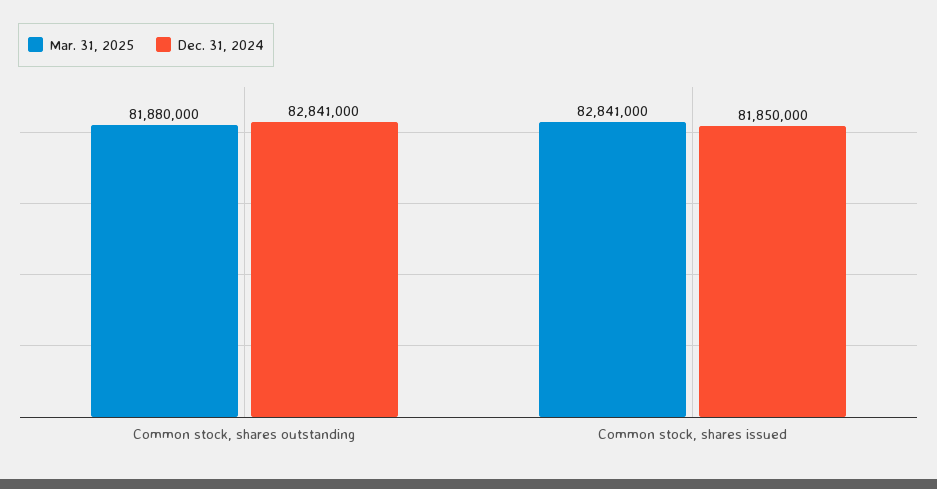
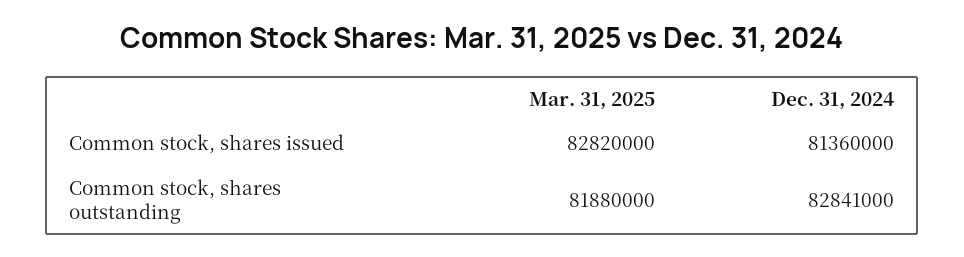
Mar. 31, 2025, Common stock, shares issued: 82841000 -> 82820000
Dec. 31, 2024, Common stock, shares issued: 81850000 -> 81360000

